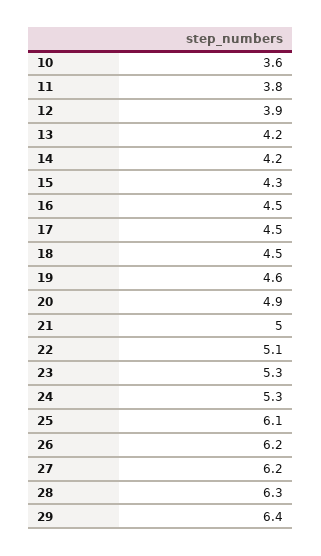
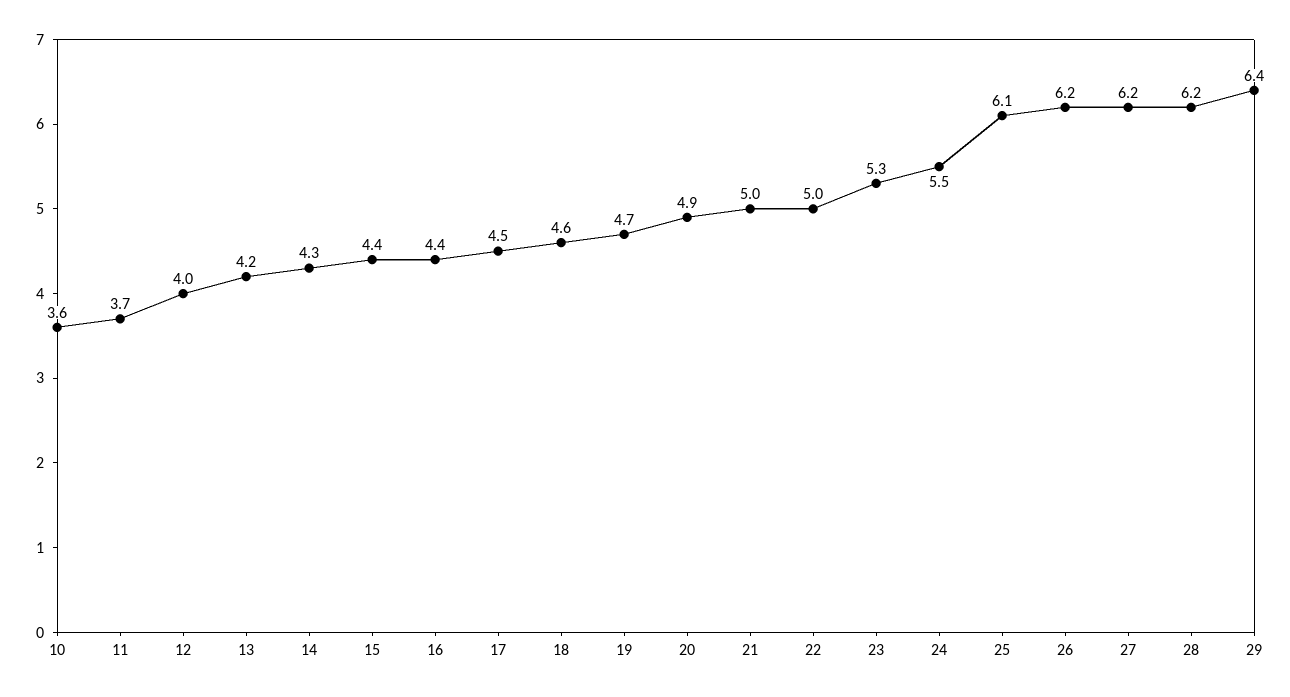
11: 3.8 -> 3.7
12: 3.9 -> 4
14: 4.2 -> 4.3
15: 4.3 -> 4.4
16: 4.5 -> 4.4
18: 4.5 -> 4.6
19: 4.6 -> 4.7
22: 5.1 -> 5
24: 5.3 -> 5.5
28: 6.3 -> 6.2

